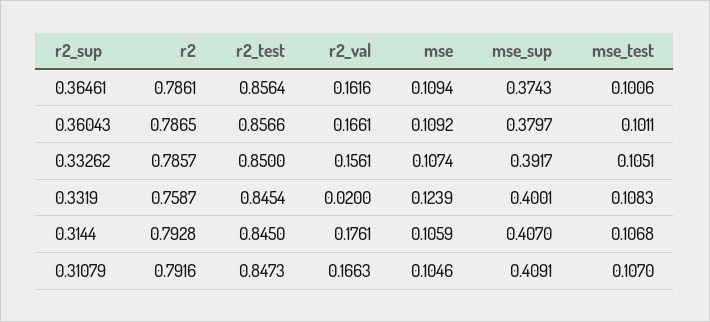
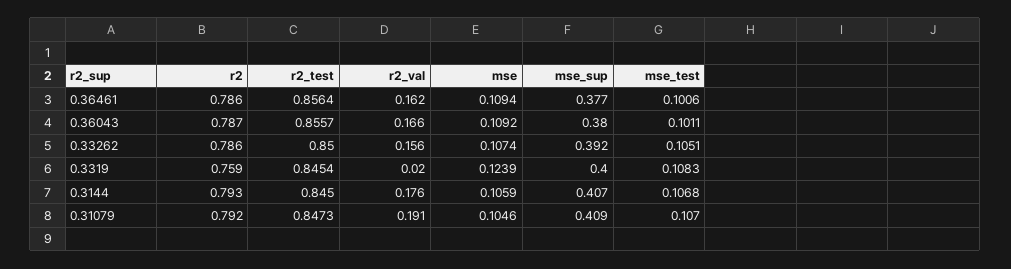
mse_sup, 0.36461: 0.3743 -> 0.377
r2_test, 0.36043: 0.8566 -> 0.8557
r2_val, 0.31079: 0.1663 -> 0.191

